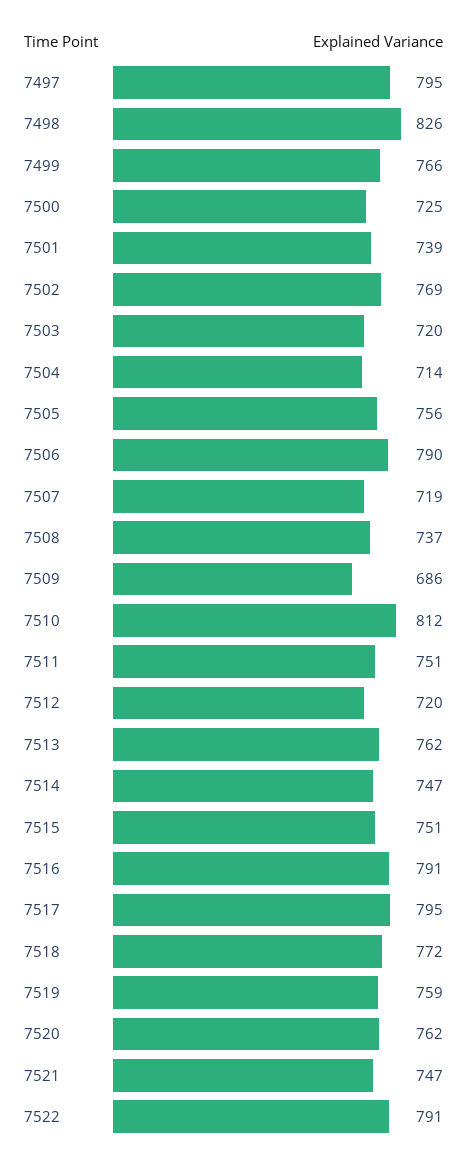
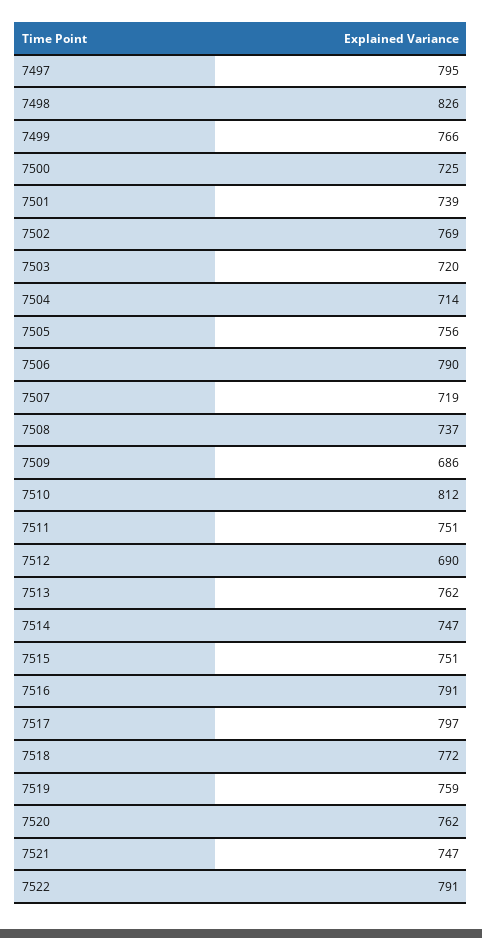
7512: 720 -> 690
7517: 795 -> 797

